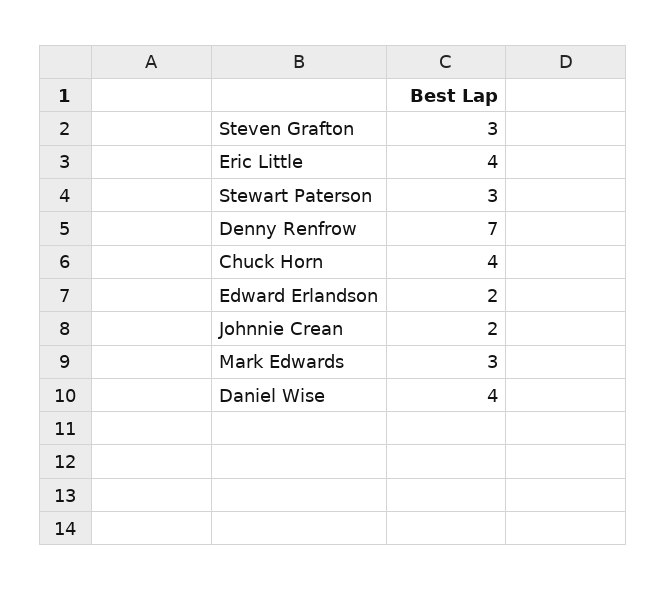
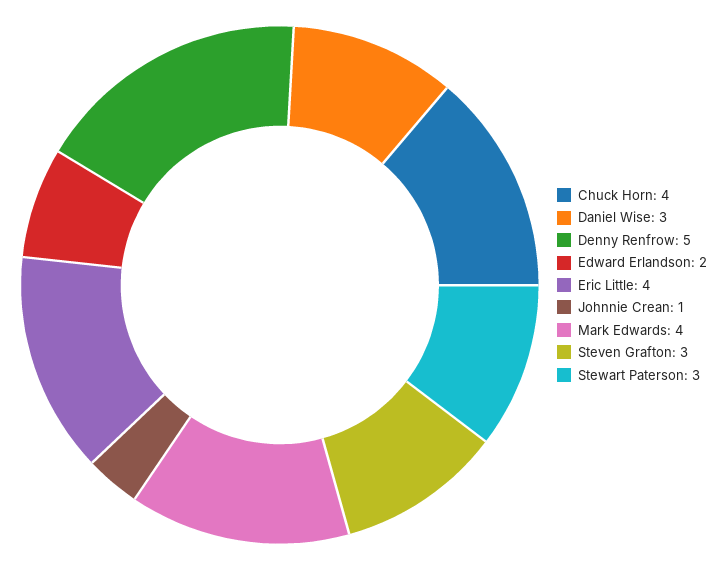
Denny Renfrow: 7 -> 5
Johnnie Crean: 2 -> 1
Mark Edwards: 3 -> 4
Daniel Wise: 4 -> 3

